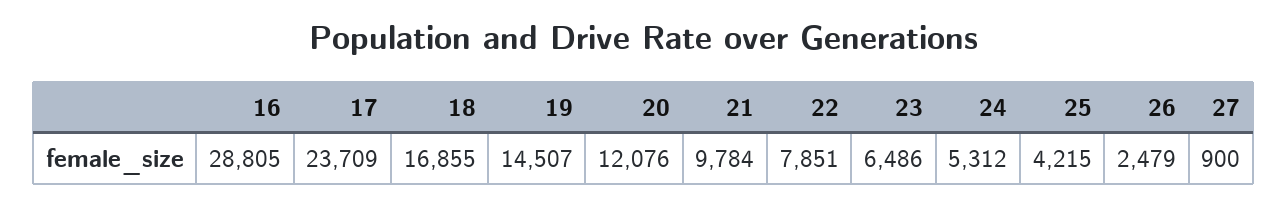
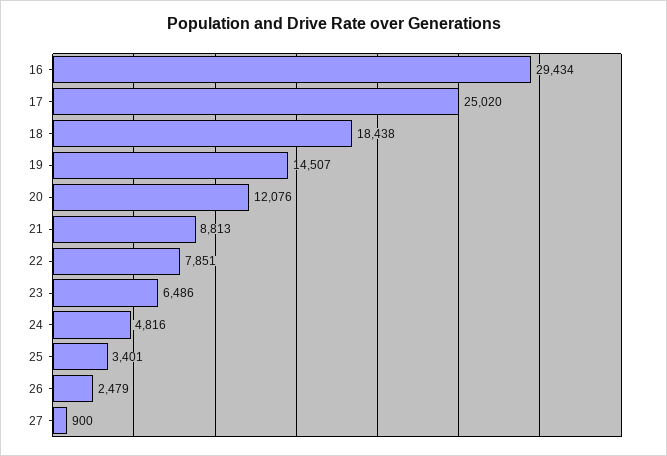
16: 28805 -> 29434
17: 23709 -> 25020
18: 16855 -> 18438
21: 9784 -> 8813
24: 5312 -> 4816
25: 4215 -> 3401

